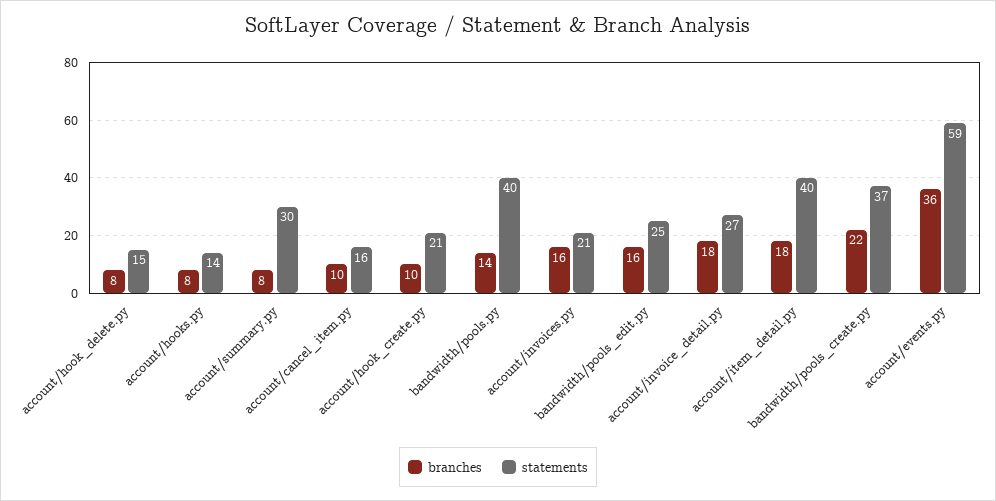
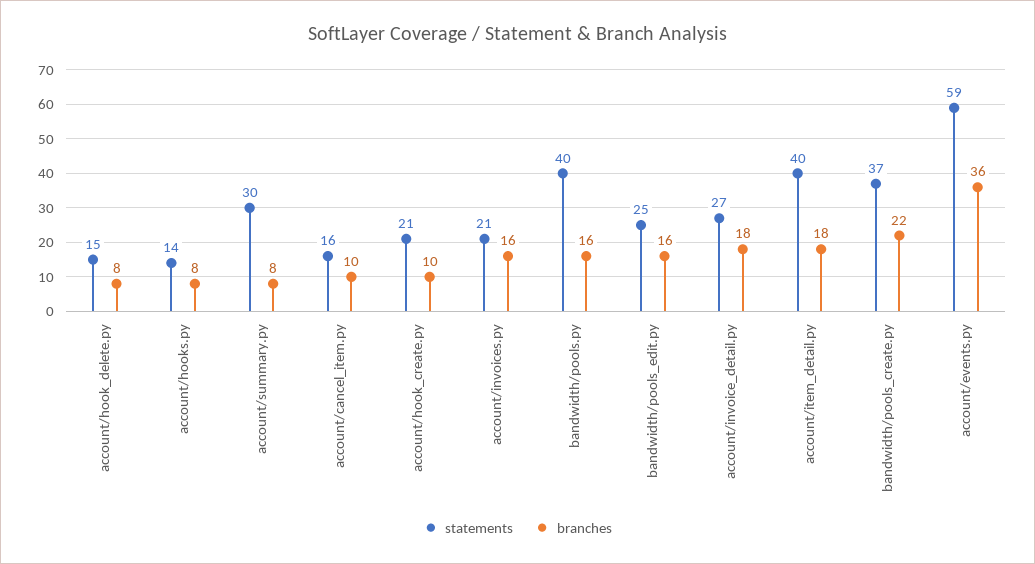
branches, bandwidth/pools.py: 14 -> 16

